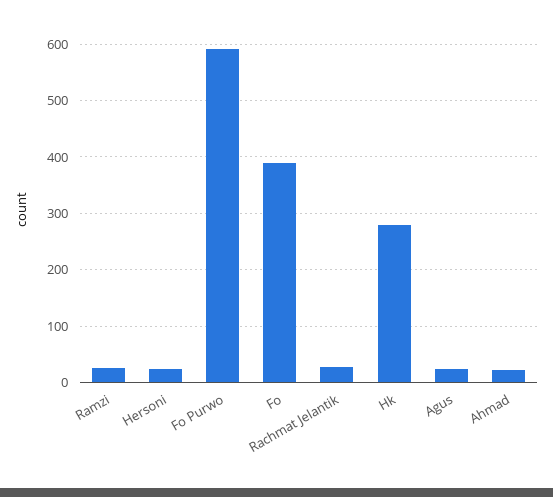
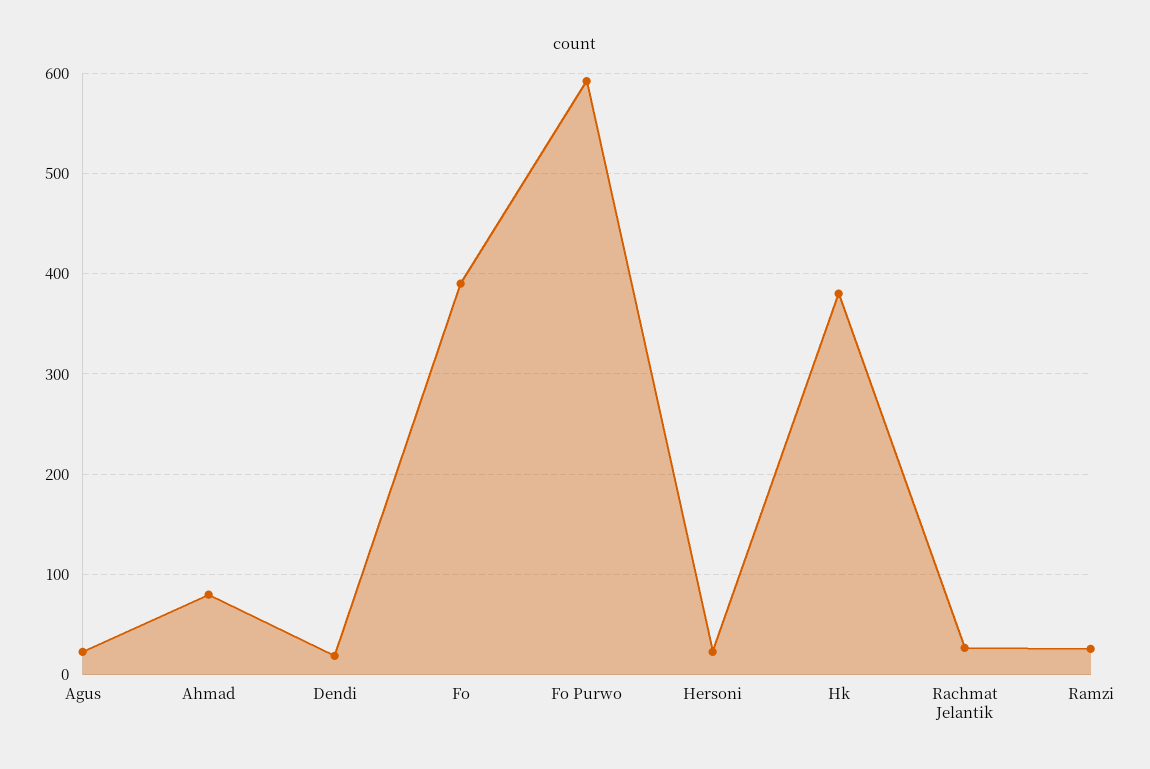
Hk: 280 -> 380
Ahmad: 20 -> 80
Dendi: none -> 20

